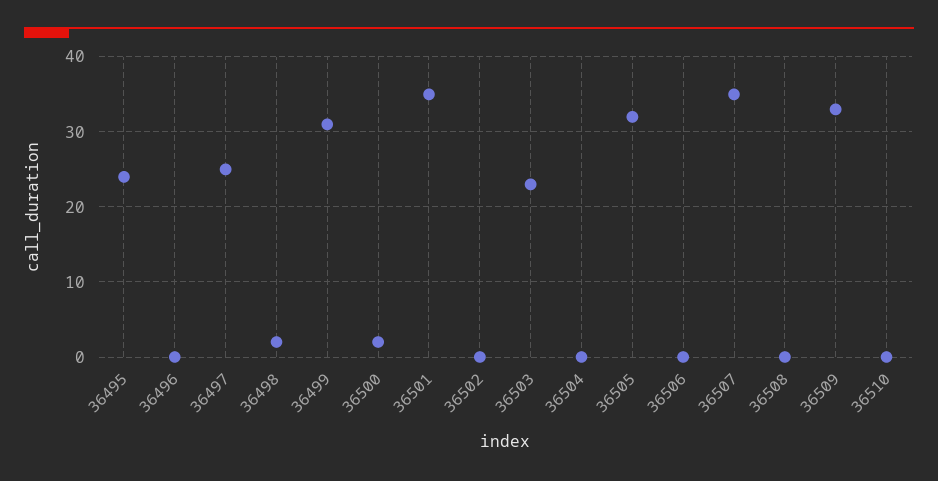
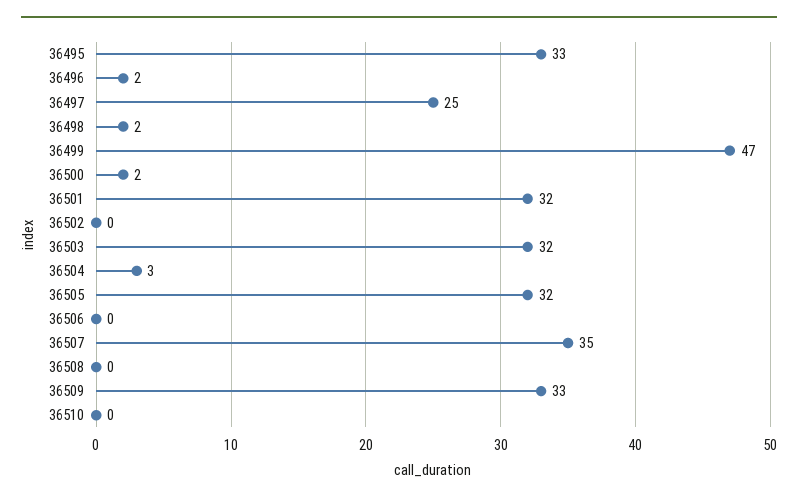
36495: 24 -> 33
36496: 0 -> 2
36499: 31 -> 47
36501: 35 -> 32
36503: 23 -> 32
36504: 0 -> 3

